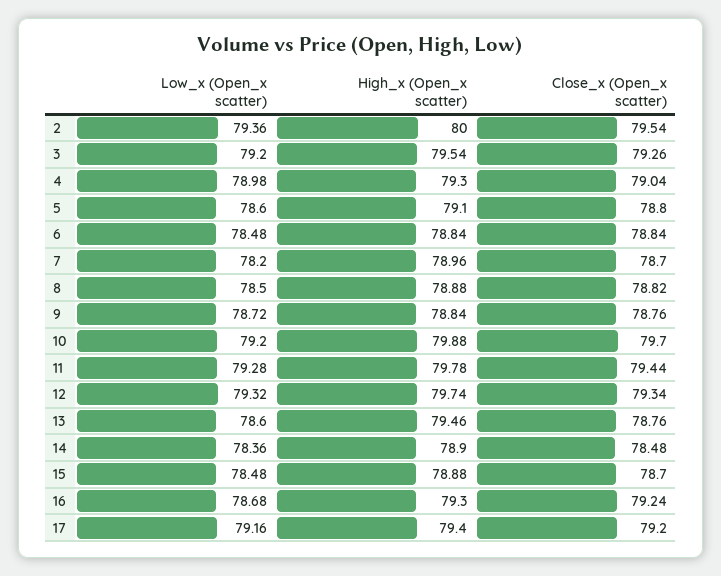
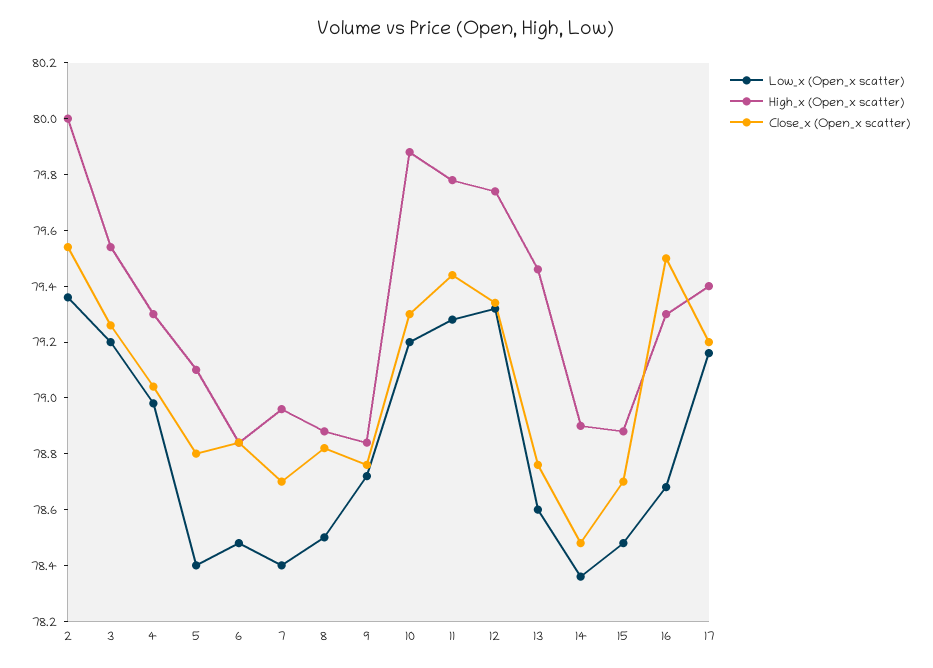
Low_x (Open_x scatter), 5: 78.6 -> 78.4
Low_x (Open_x scatter), 7: 78.2 -> 78.4
Close_x (Open_x scatter), 10: 79.7 -> 79.3
Close_x (Open_x scatter), 16: 79.24 -> 79.5

